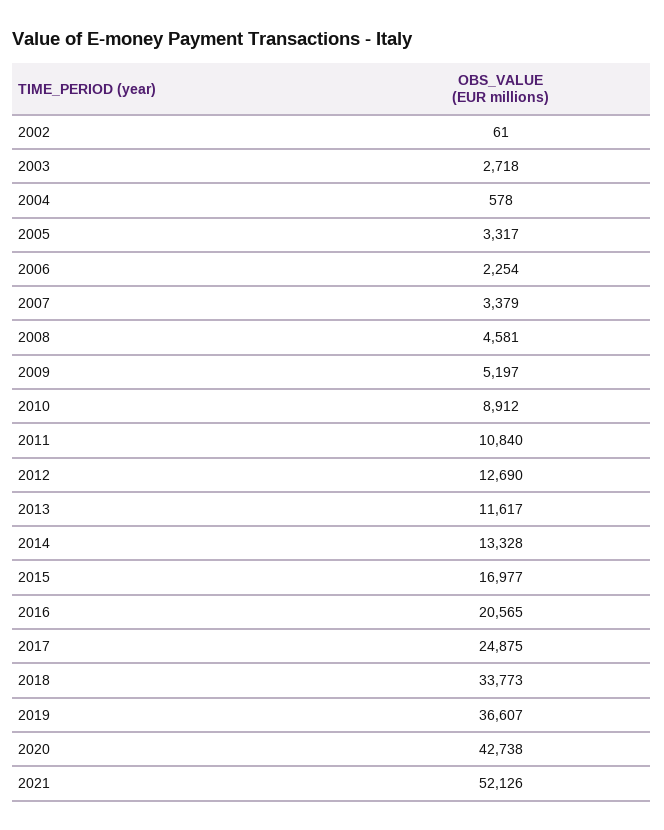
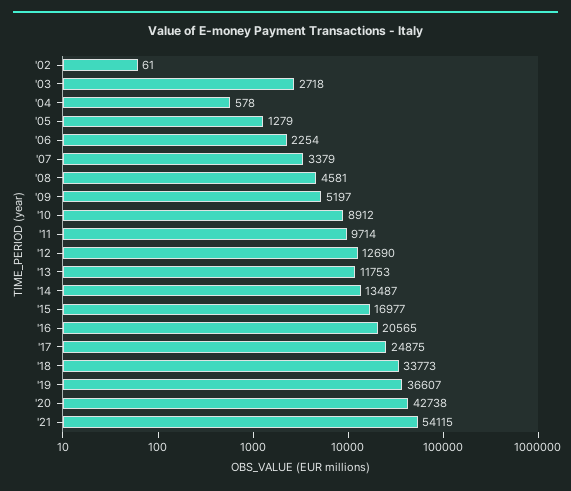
2005: 3317 -> 1279
2011: 10840 -> 9714
2013: 11617 -> 11753
2014: 13328 -> 13487
2021: 52126 -> 54115

